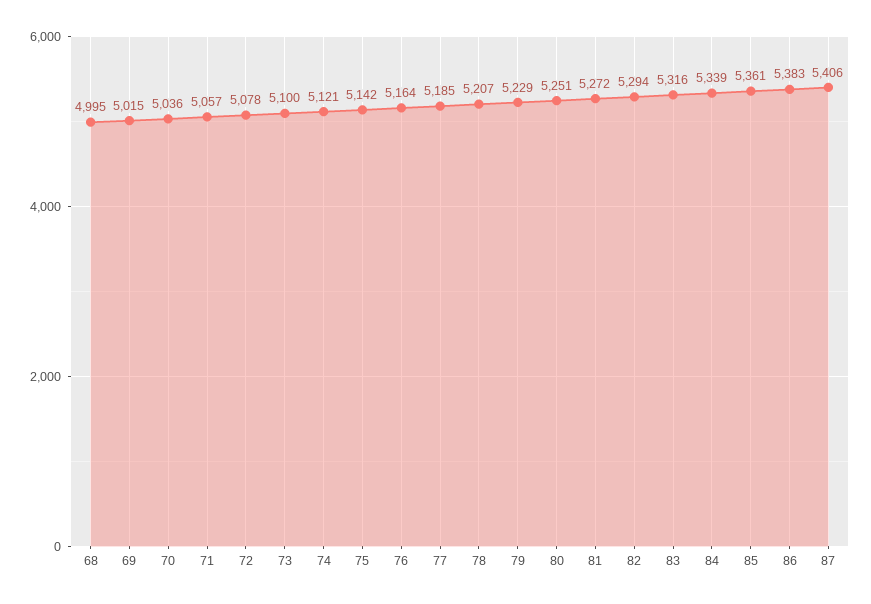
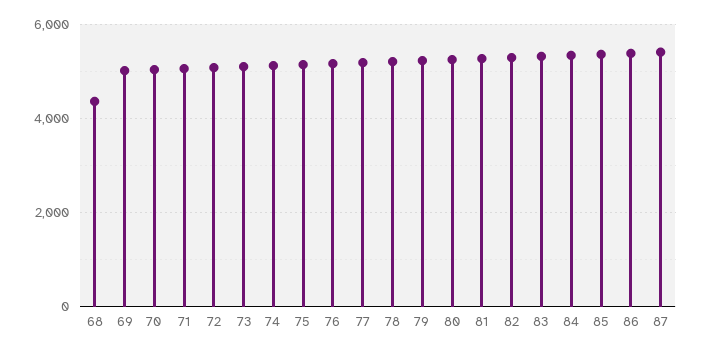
68: 4995 -> 4400

